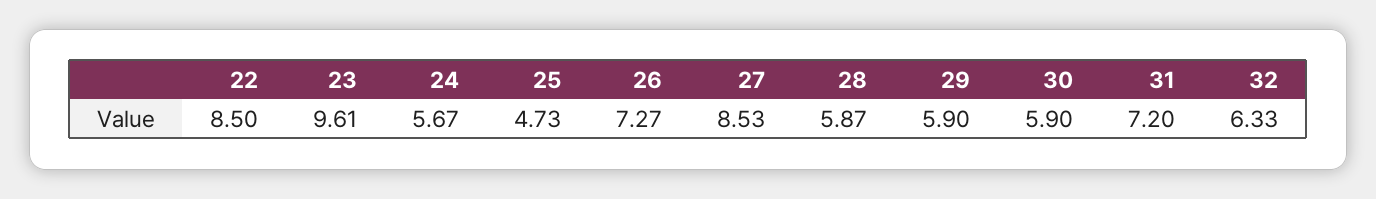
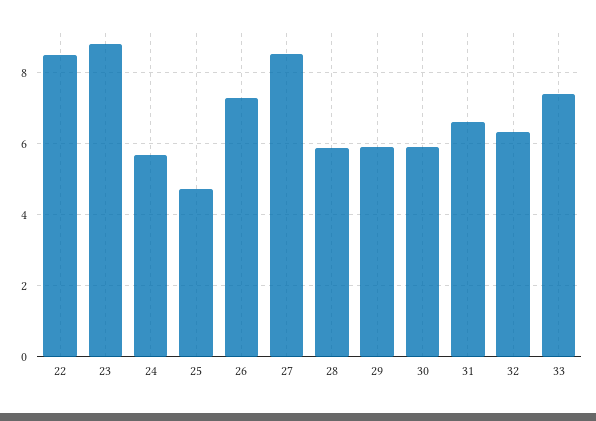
23: 9.61 -> 8.8
31: 7.2 -> 6.6
33: none -> 7.4

